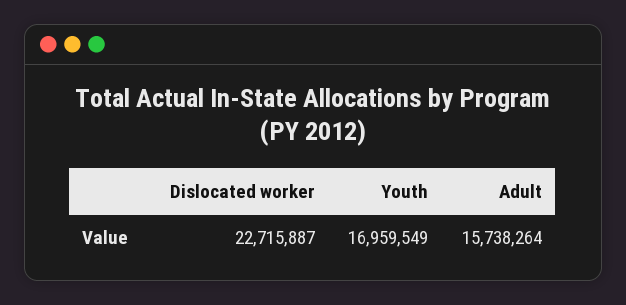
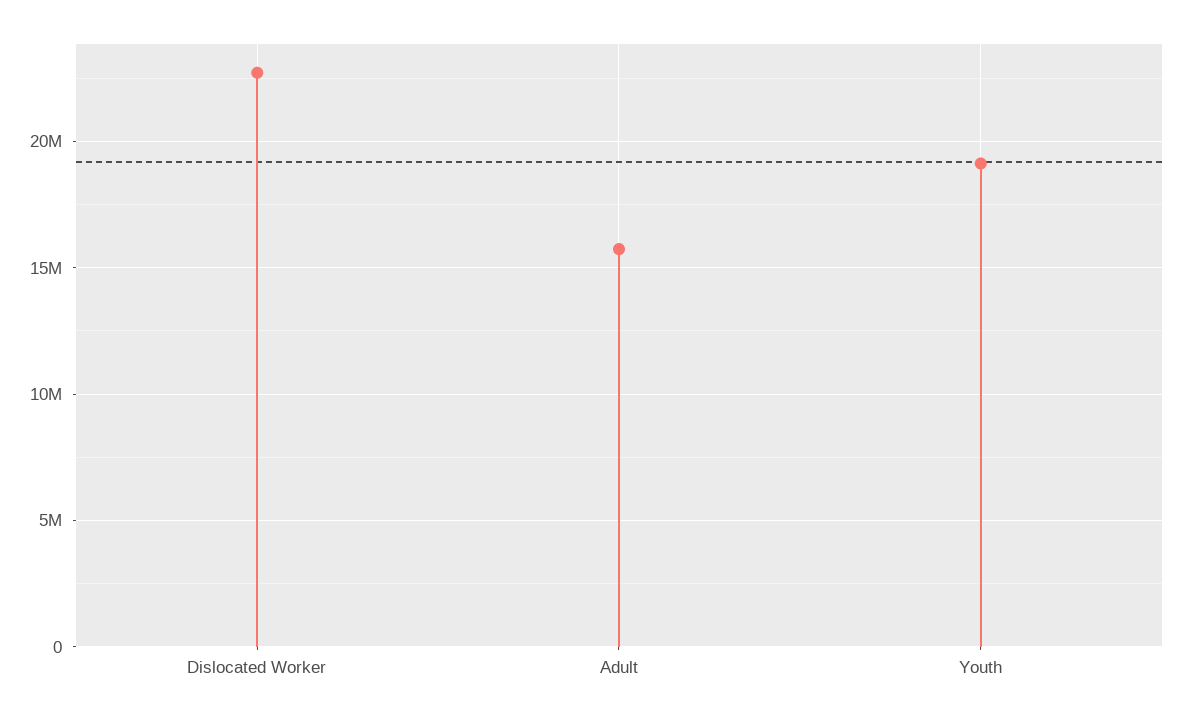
Youth: 16959549 -> 19000000

